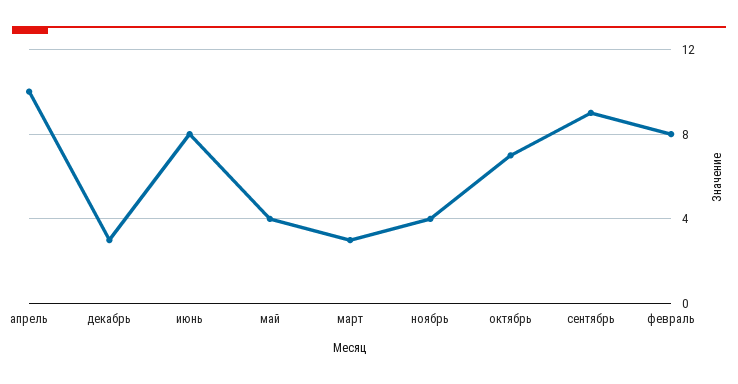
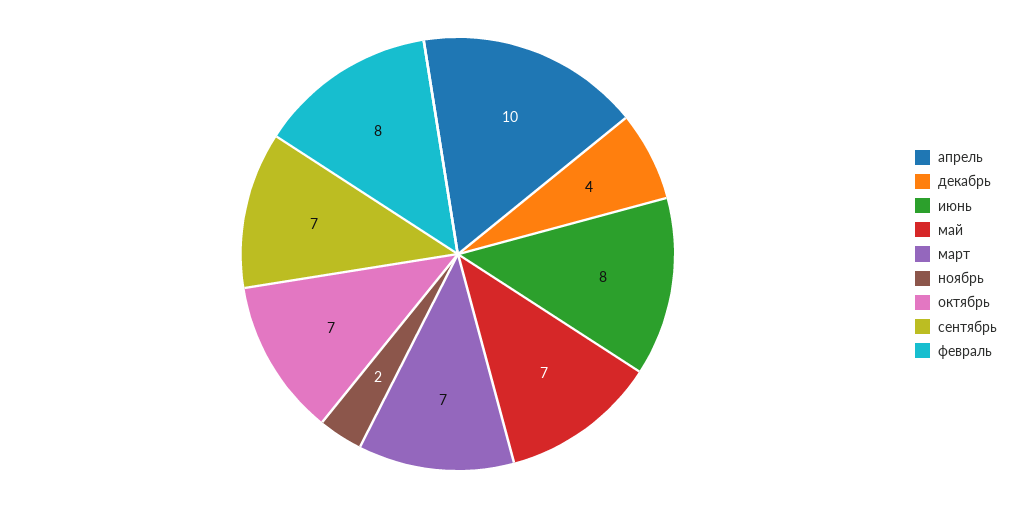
декабрь: 3 -> 4
май: 4 -> 7
март: 3 -> 7
ноябрь: 4 -> 2
сентябрь: 9 -> 7

